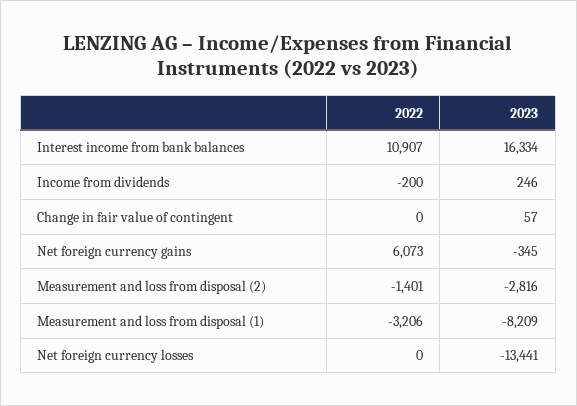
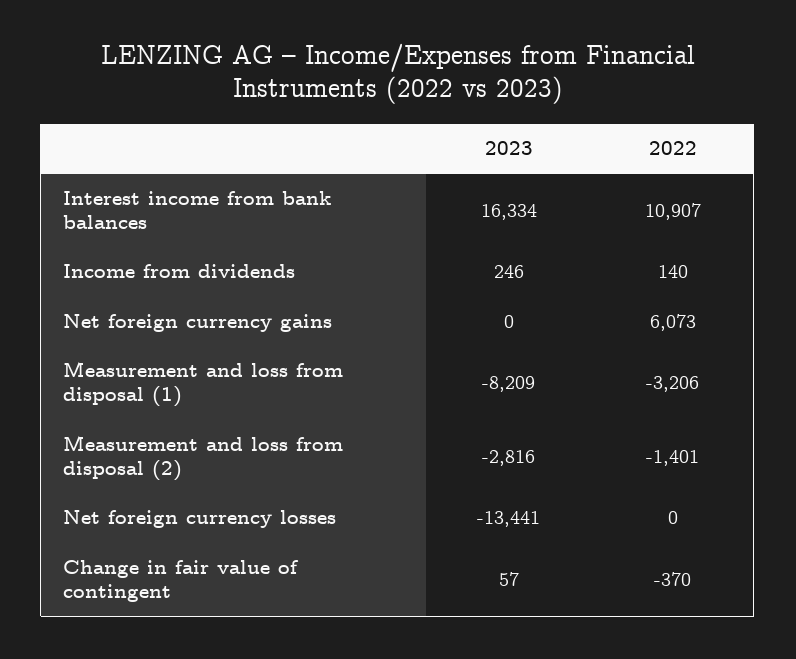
2022, Income from dividends: -200 -> 140
2022, Change in fair value of contingent: 0 -> -370
2023, Net foreign currency gains: -345 -> 0

